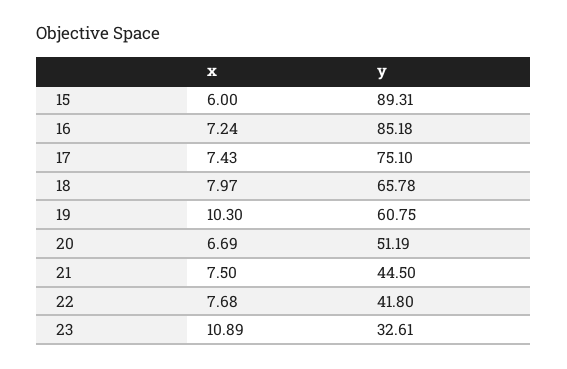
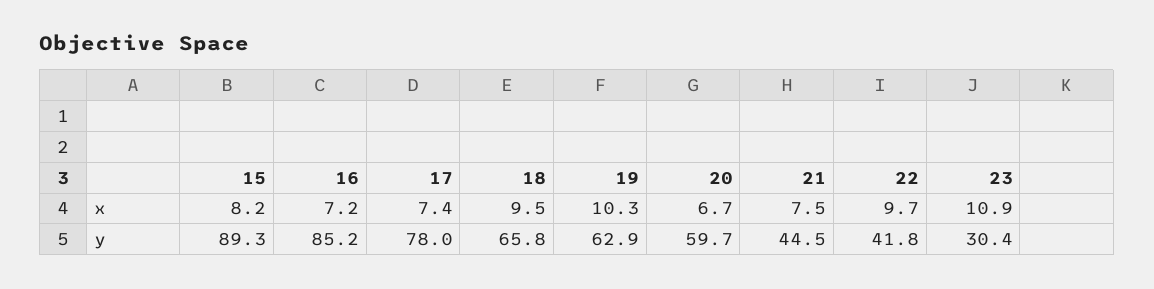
x, 15: 6 -> 8.2
y, 17: 75.1 -> 78
x, 18: 7.97 -> 9.5
y, 19: 60.75 -> 62.9
y, 20: 51.19 -> 59.7
x, 22: 7.68 -> 9.7
y, 23: 32.61 -> 30.4

